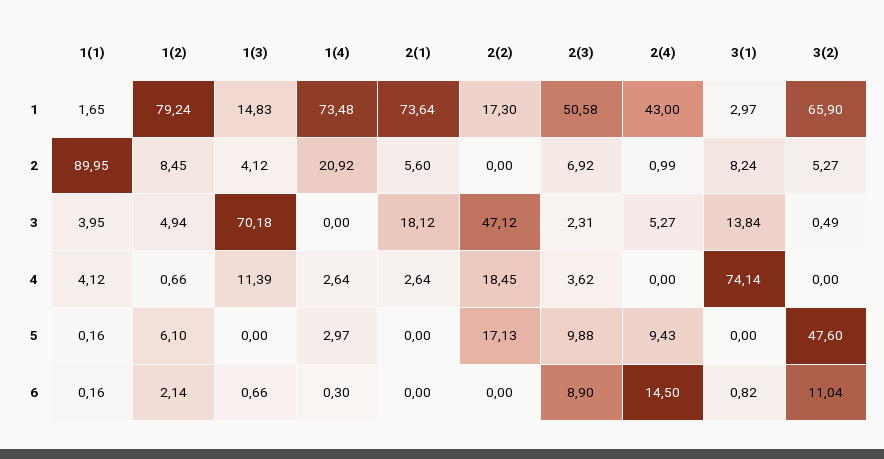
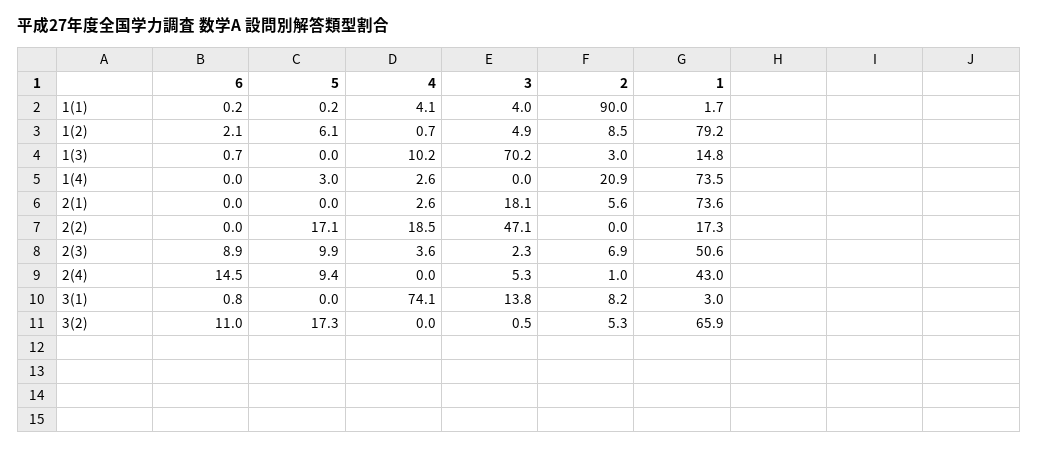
1(3), 2: 4.12 -> 3
1(3), 4: 11.39 -> 10.2
3(2), 5: 47.6 -> 17.3
1(4), 6: 0.3 -> 0

